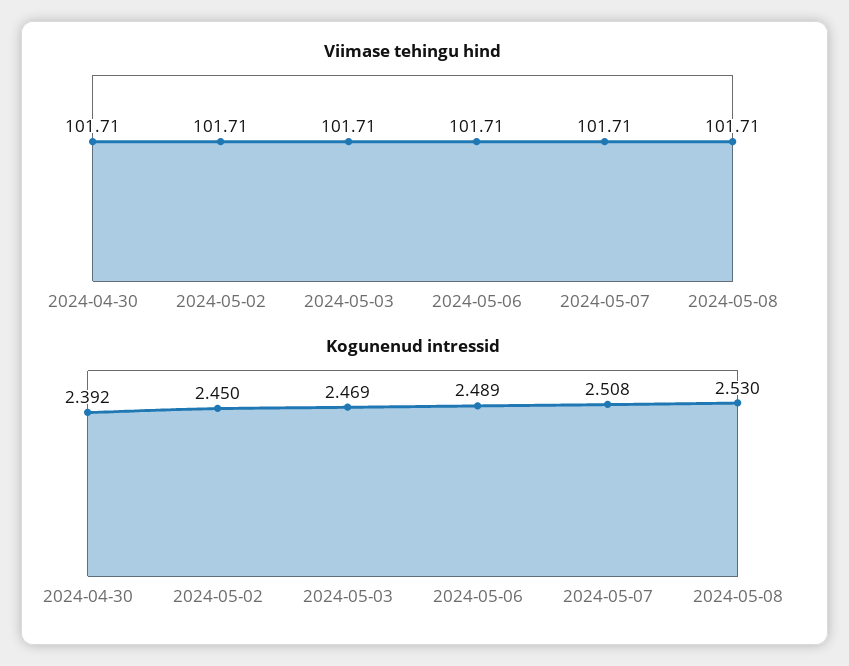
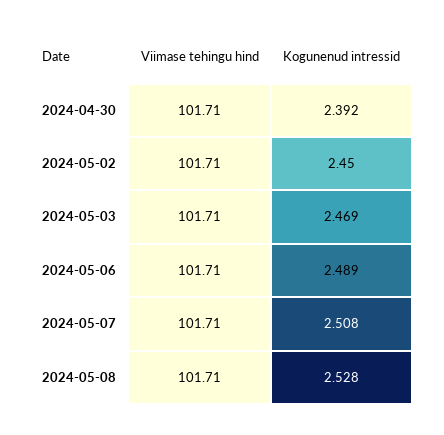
Kogunenud intressid, 2024-05-08: 2.53 -> 2.528

